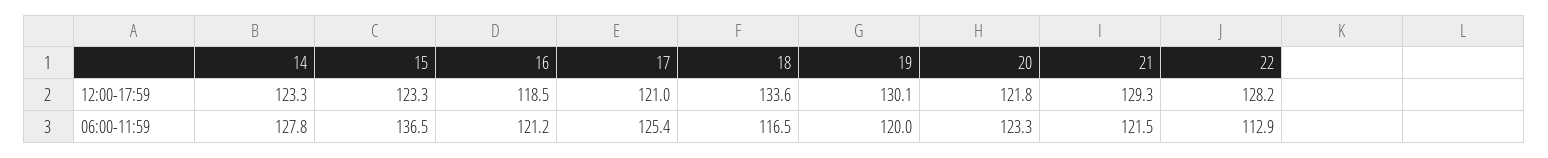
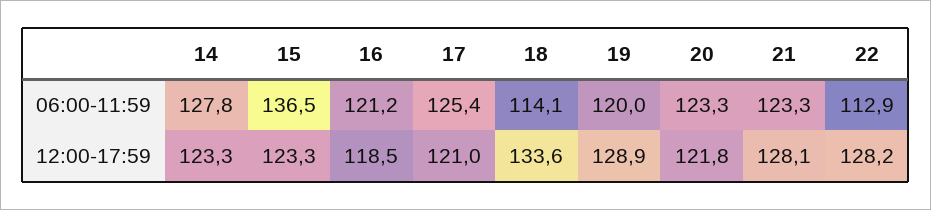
19, 12:00-17:59: 130.1 -> 128.9
21, 12:00-17:59: 129.3 -> 128.1
18, 06:00-11:59: 116.5 -> 114.1
21, 06:00-11:59: 121.5 -> 123.3

